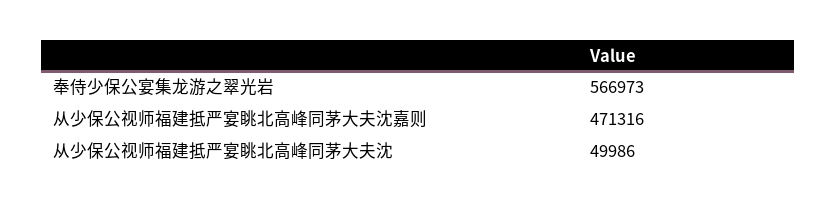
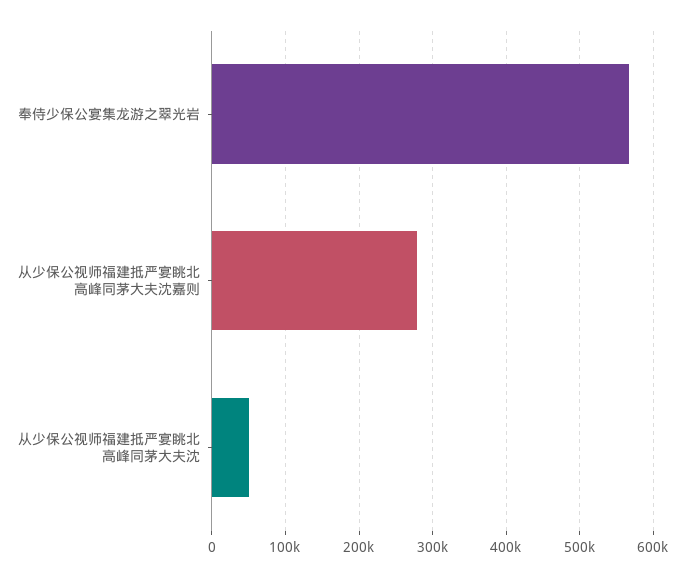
从少保公视师福建抵严宴眺北高峰同茅大夫沈嘉则: 471316 -> 280000

